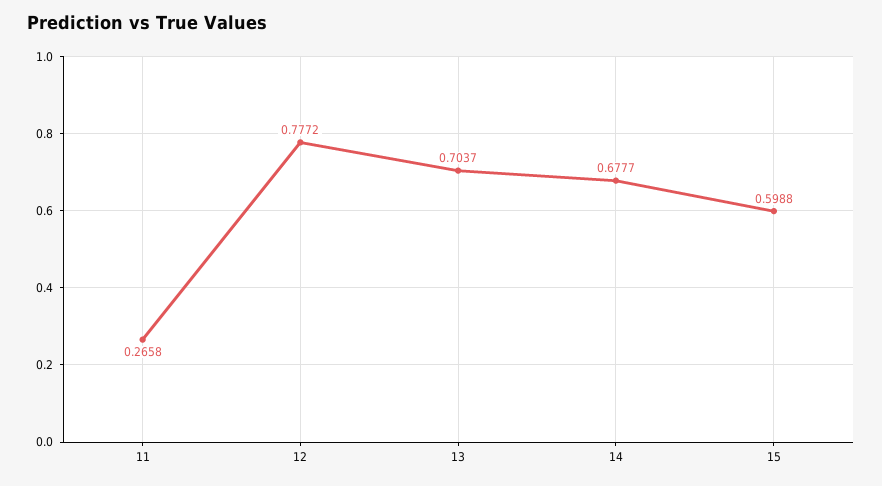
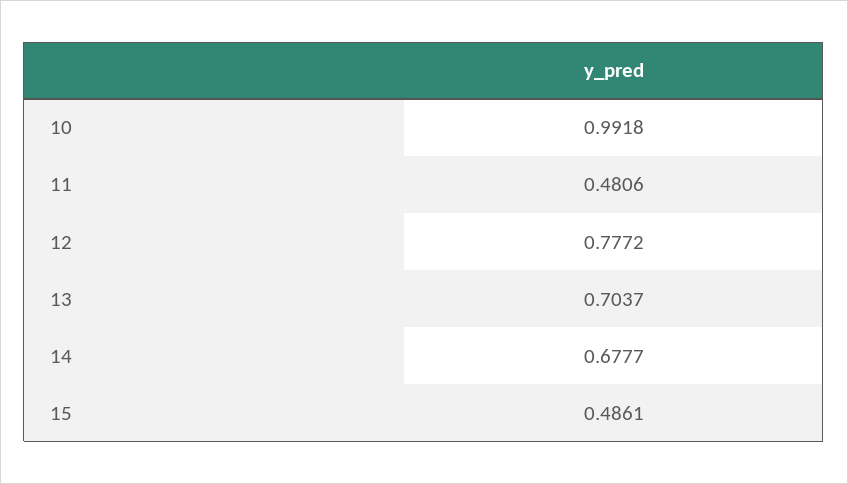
11: 0.2658 -> 0.4806
15: 0.5988 -> 0.4861
10: none -> 0.9918

